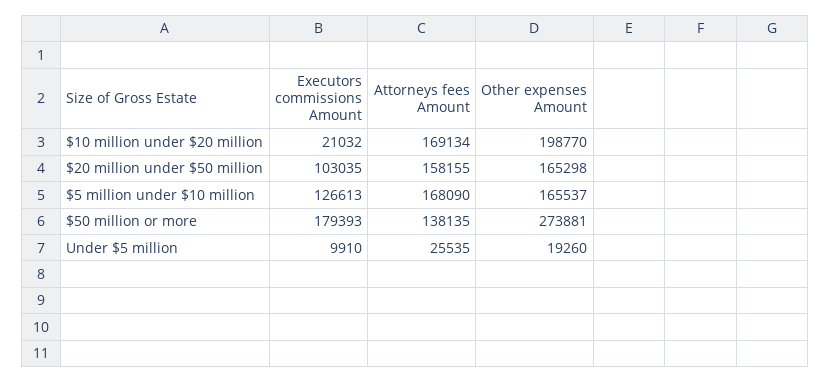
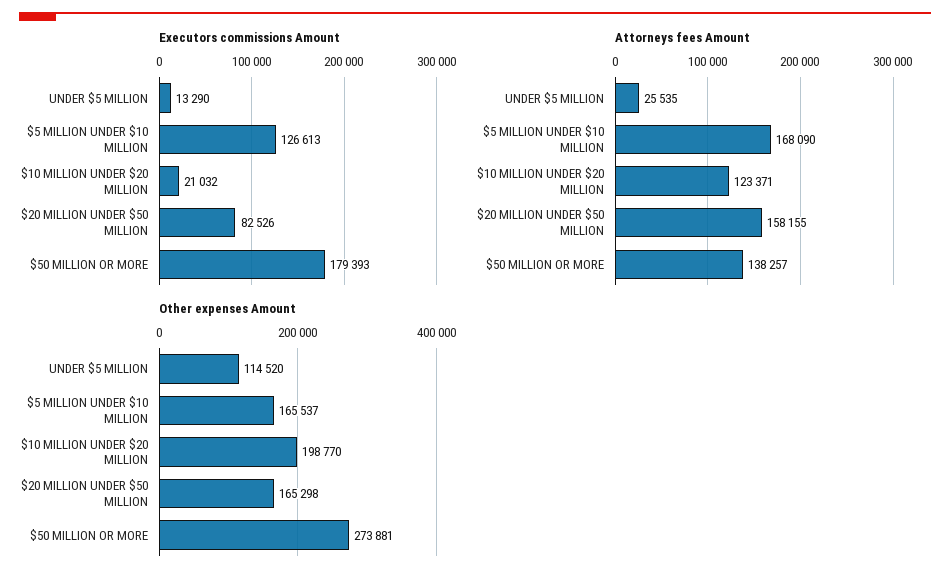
Attorneys fees Amount, $10 million under $20 million: 169134 -> 123371
Executors commissions Amount, $20 million under $50 million: 103035 -> 82526
Attorneys fees Amount, $50 million or more: 138135 -> 138257
Executors commissions Amount, Under $5 million: 9910 -> 13290
Other expenses Amount, Under $5 million: 19260 -> 114520

